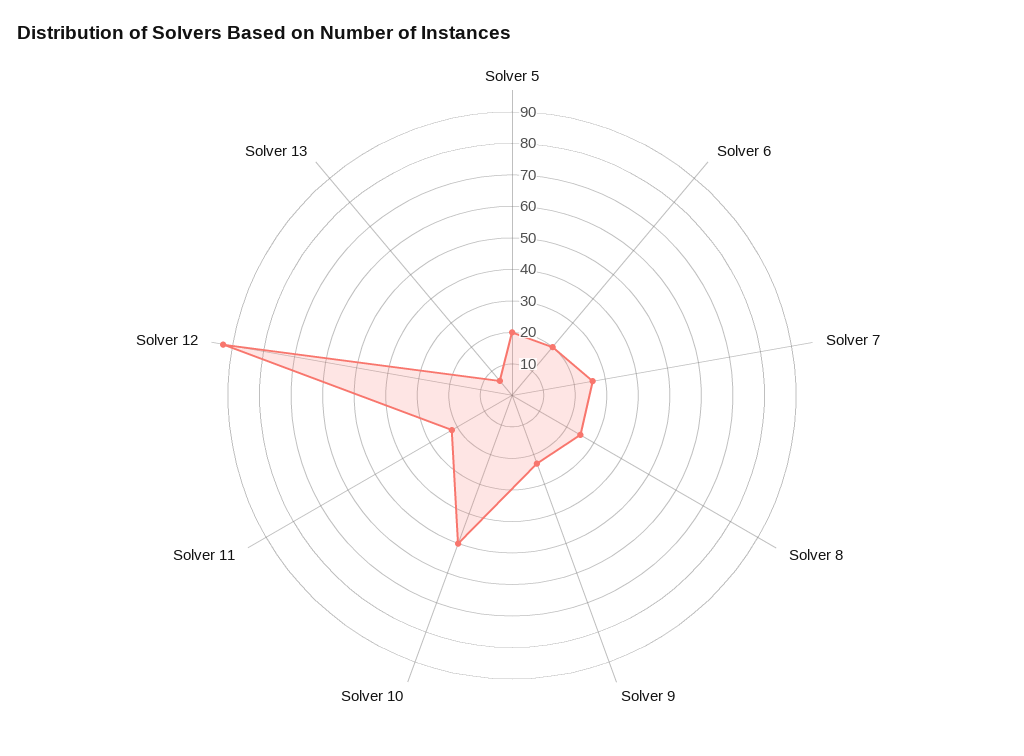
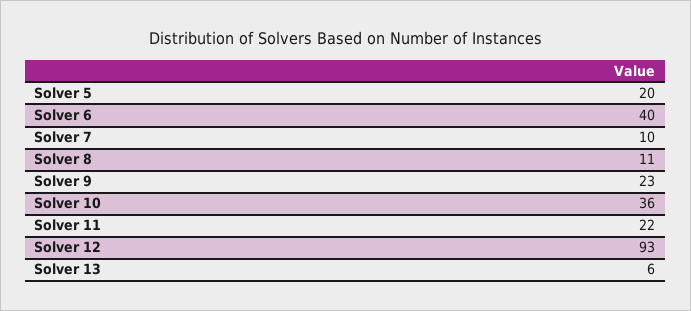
Solver 6: 20 -> 40
Solver 7: 25 -> 10
Solver 8: 25 -> 11
Solver 10: 50 -> 36

